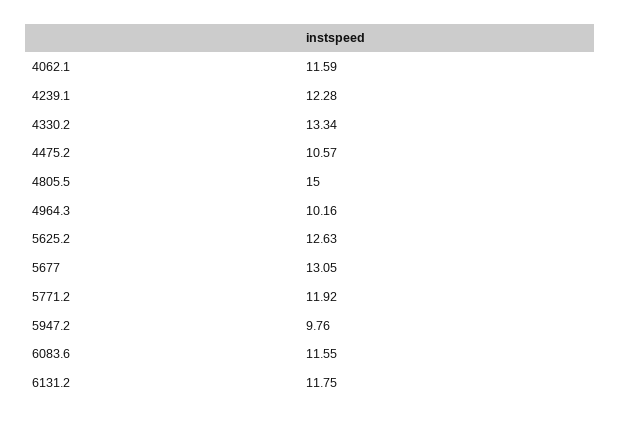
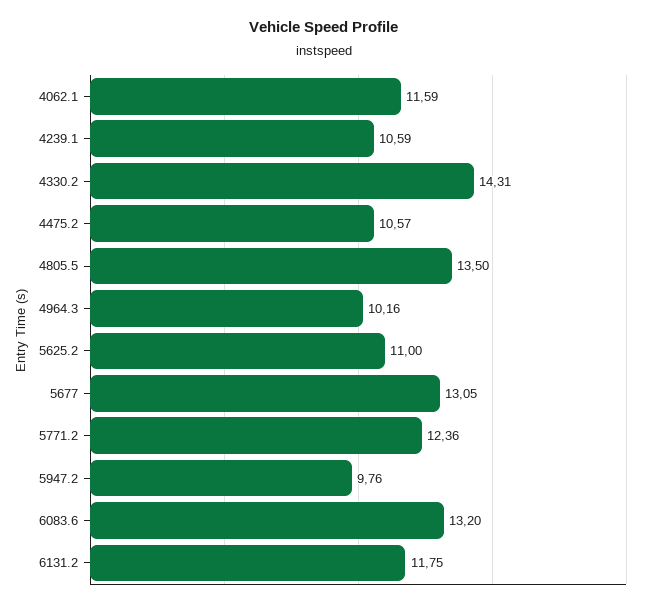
4239.1: 12.28 -> 10.59
4330.2: 13.34 -> 14.31
4805.5: 15 -> 13.5
5625.2: 12.63 -> 11
5771.2: 11.92 -> 12.36
6083.6: 11.55 -> 13.2

